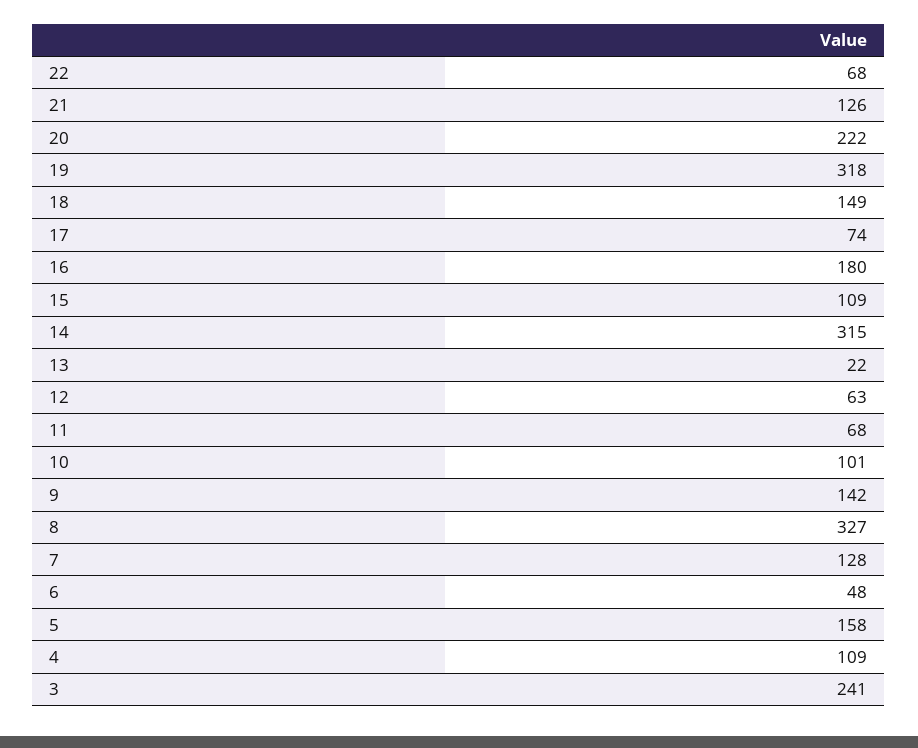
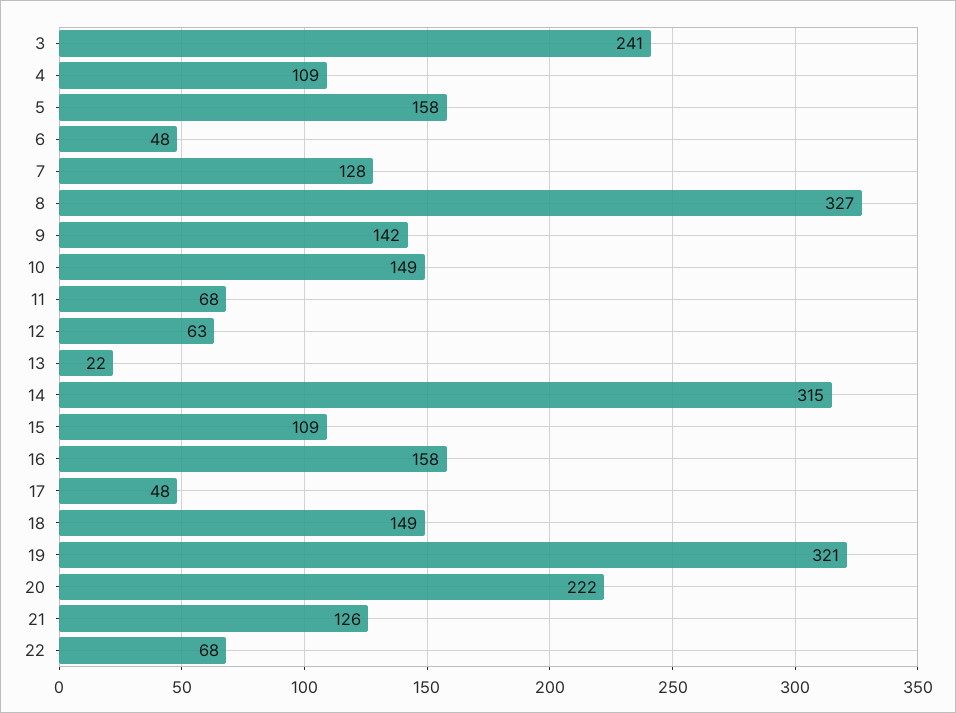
19: 318 -> 321
17: 74 -> 48
16: 180 -> 158
10: 101 -> 149

